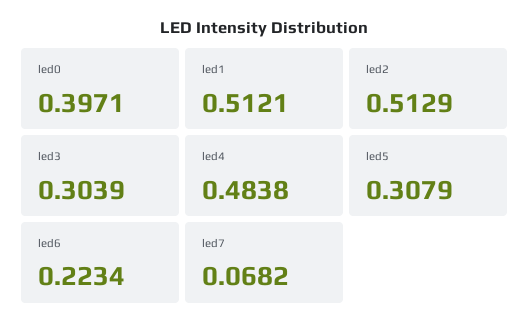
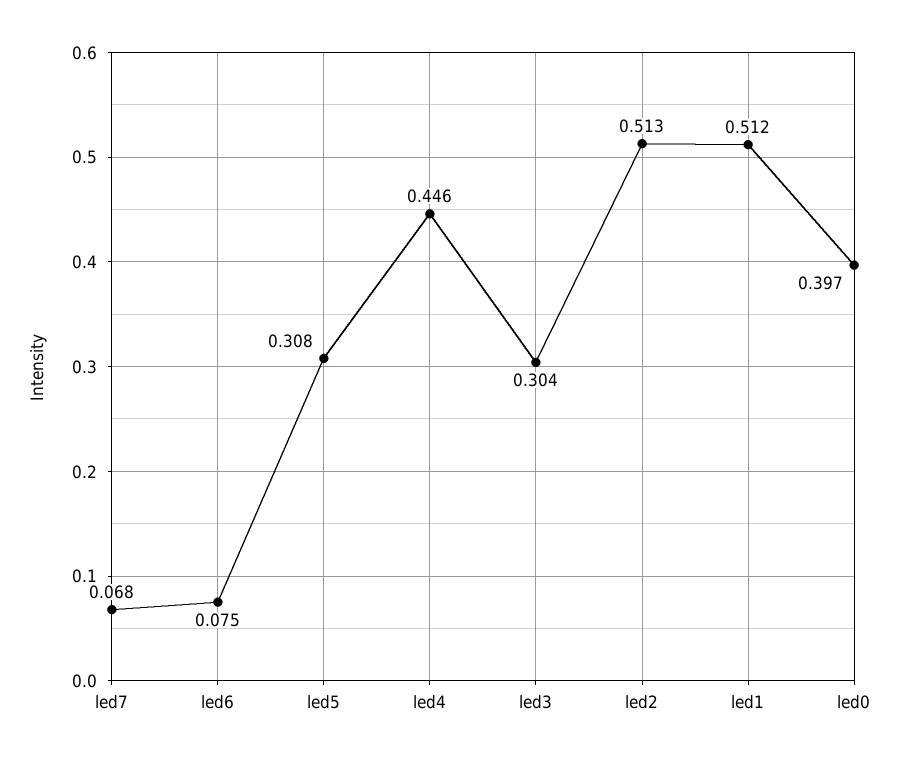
led4: 0.4838 -> 0.446
led6: 0.2234 -> 0.075

